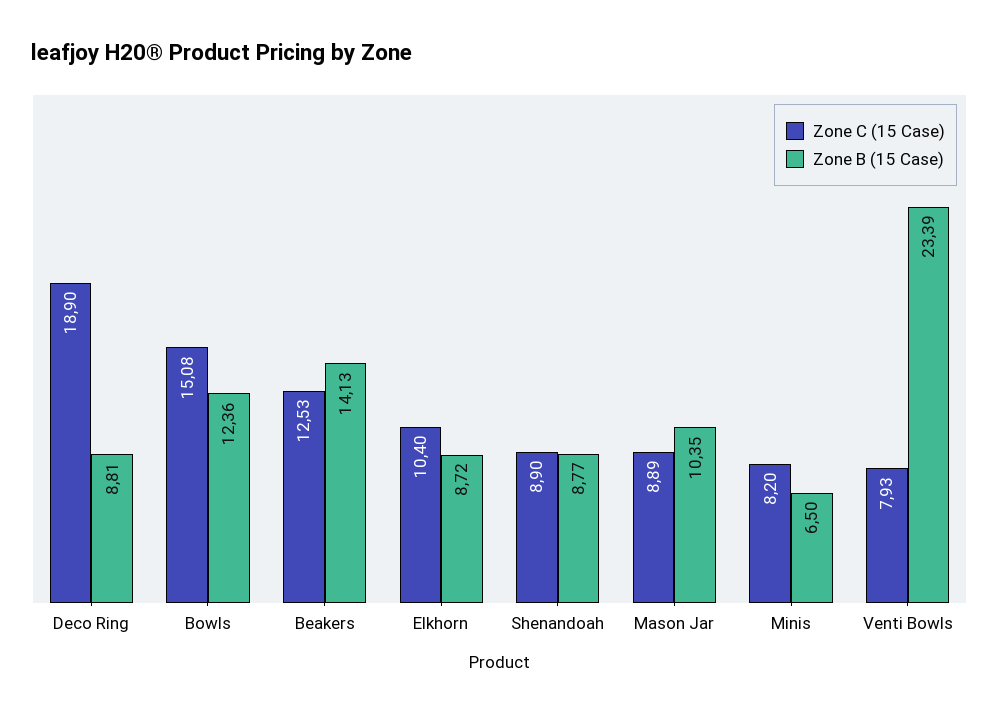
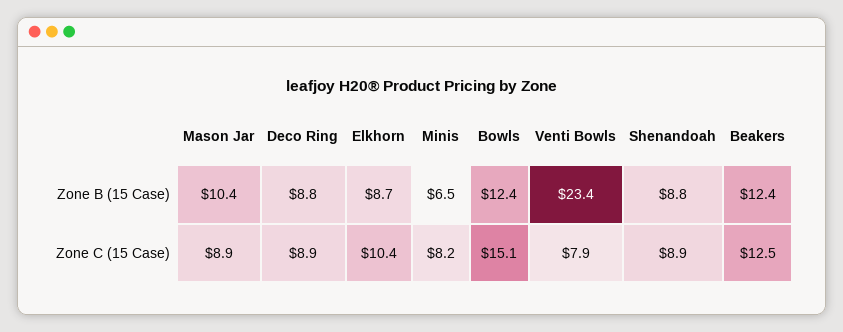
Zone C (15 Case), Deco Ring: 18.9 -> 8.9
Zone B (15 Case), Beakers: 14.13 -> 12.4

